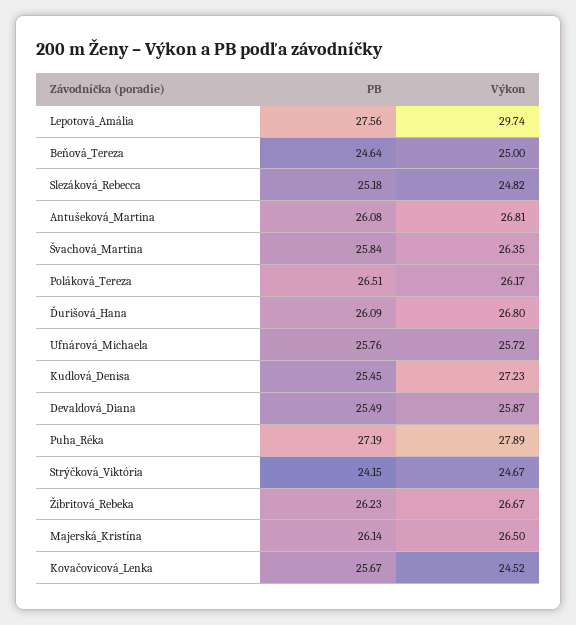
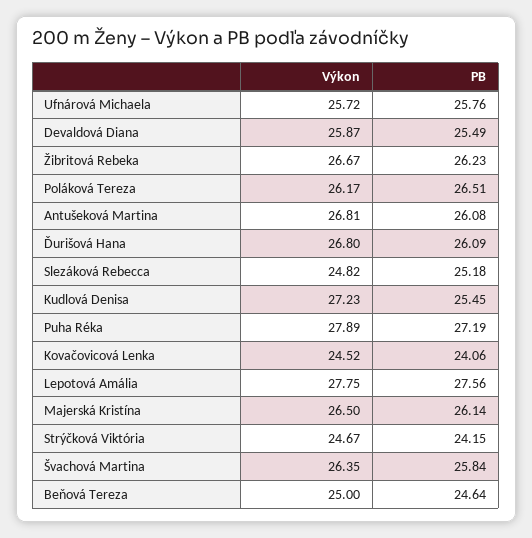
Výkon, Lepotová_Amália: 29.74 -> 27.75
PB, Kovačovicová_Lenka: 25.67 -> 24.06

